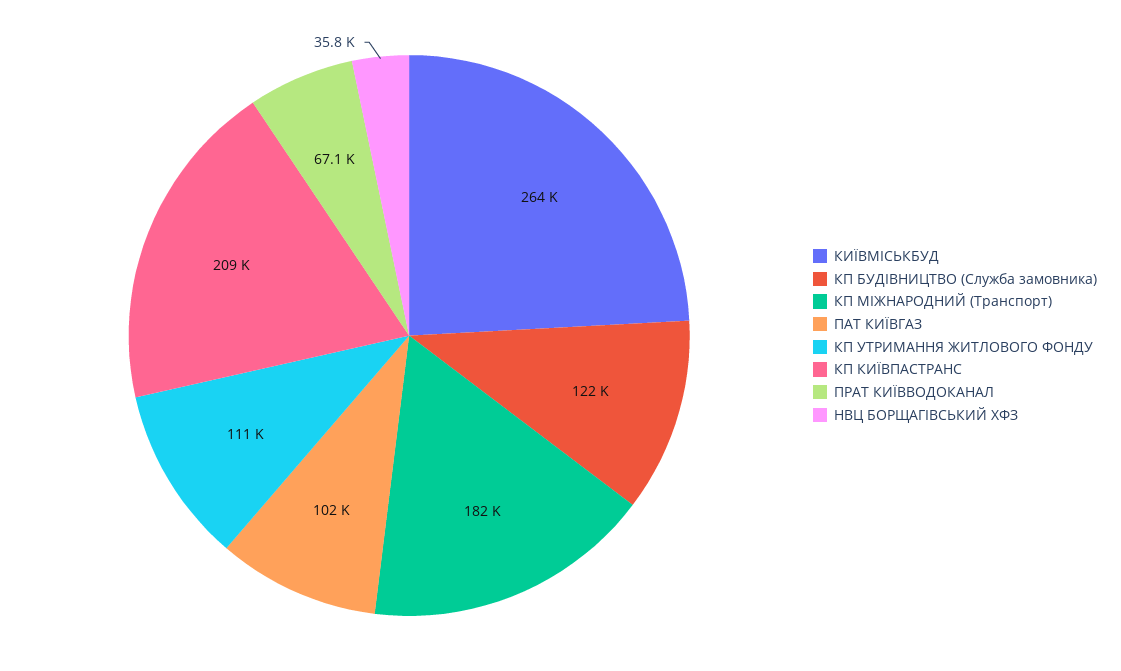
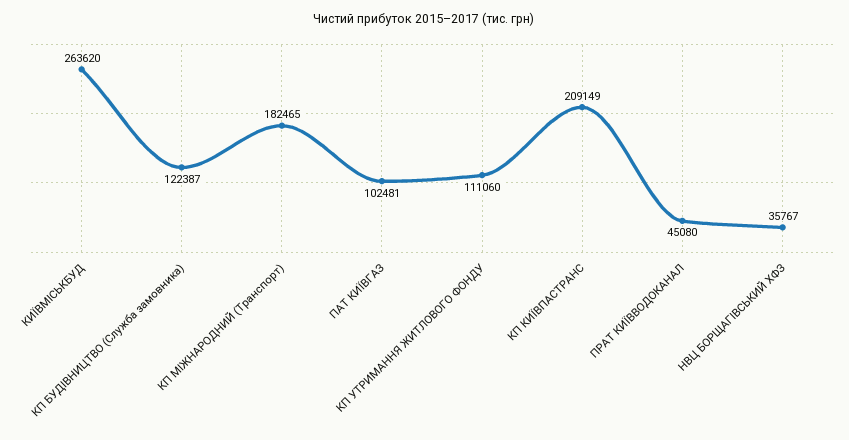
ПРАТ КИЇВВОДОКАНАЛ: 67100 -> 45080

